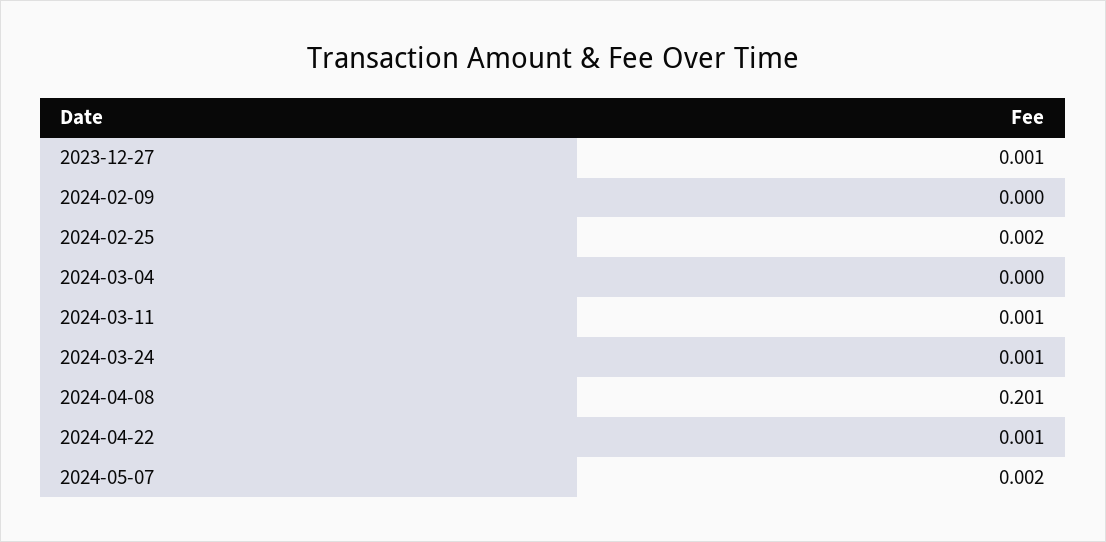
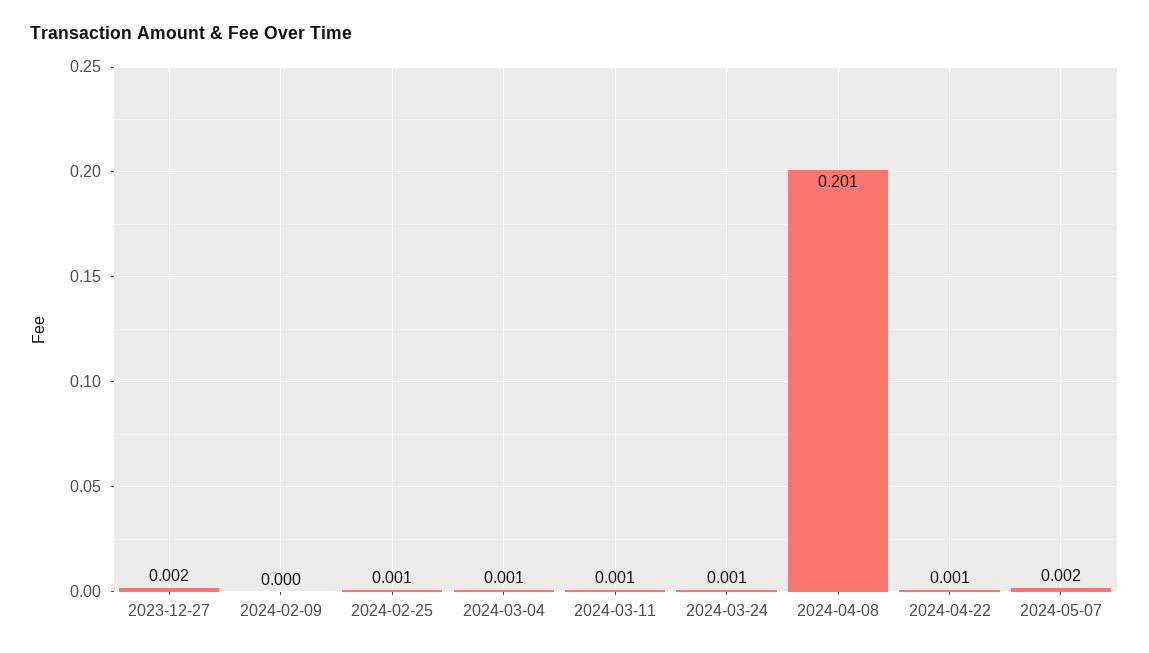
2023-12-27: 0.001 -> 0.002
2024-02-25: 0.002 -> 0.001
2024-03-04: 0 -> 0.001

